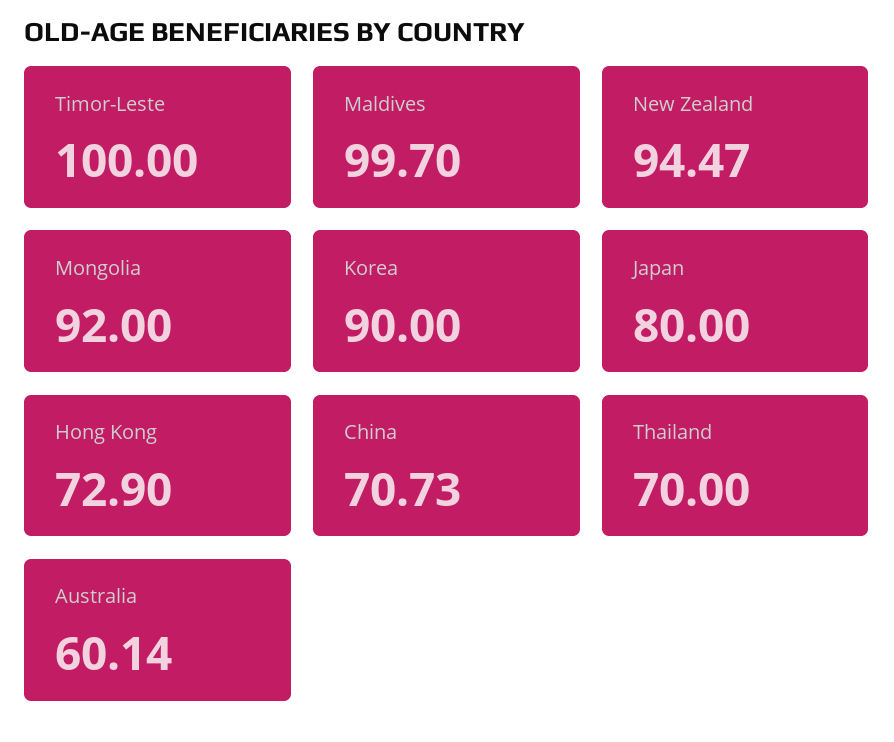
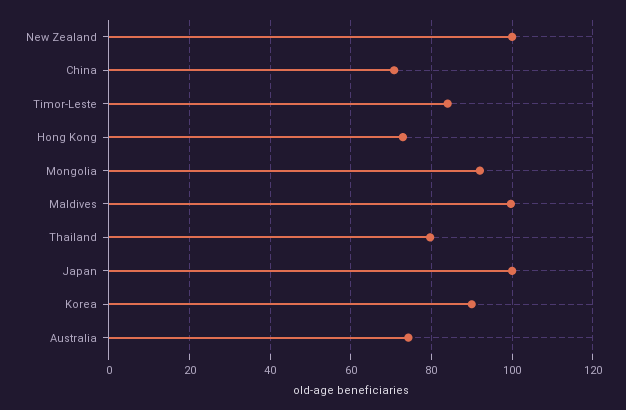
Timor-Leste: 100 -> 84
New Zealand: 94.47 -> 100
Japan: 80 -> 100
Thailand: 70 -> 80
Australia: 60.14 -> 74

